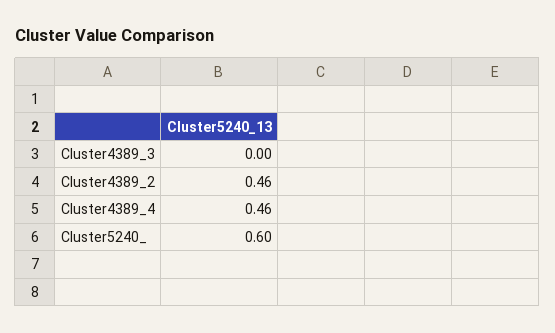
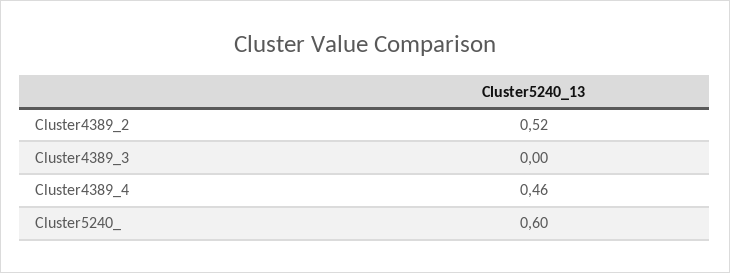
Cluster4389_2: 0.46 -> 0.52

